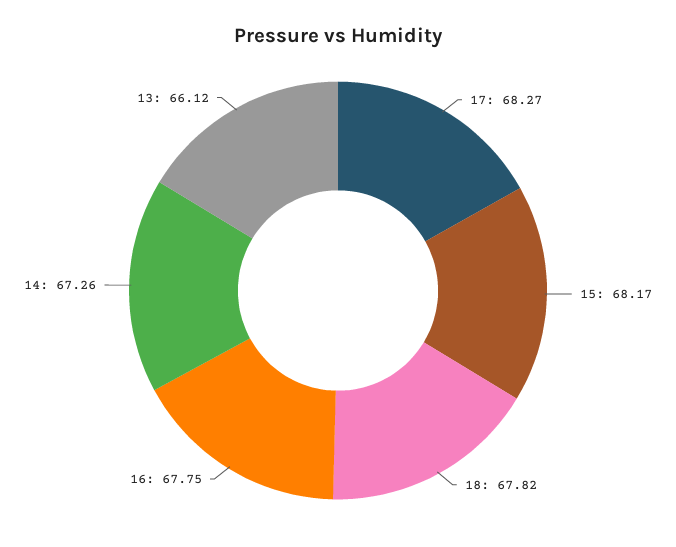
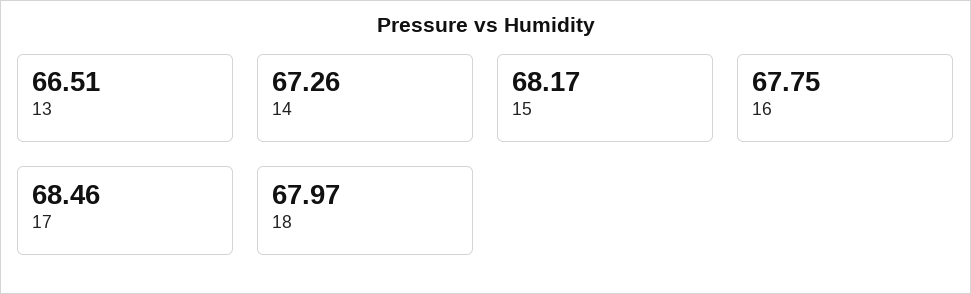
17: 68.27 -> 68.46
18: 67.82 -> 67.97
13: 66.12 -> 66.51

